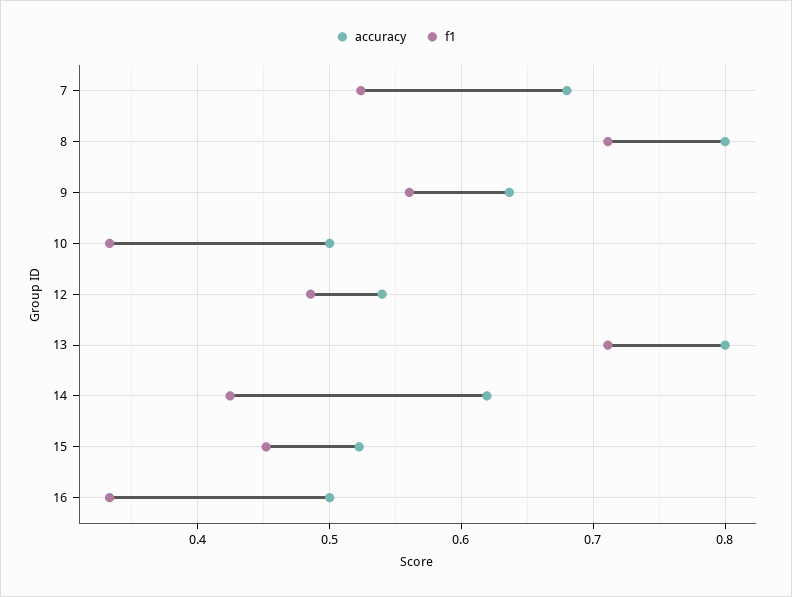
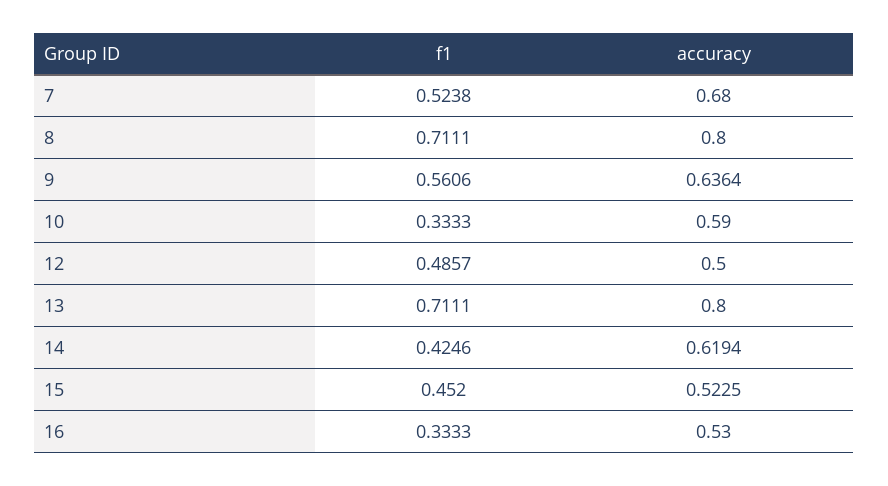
accuracy, 10: 0.5 -> 0.59
accuracy, 12: 0.54 -> 0.5
accuracy, 16: 0.5 -> 0.53

